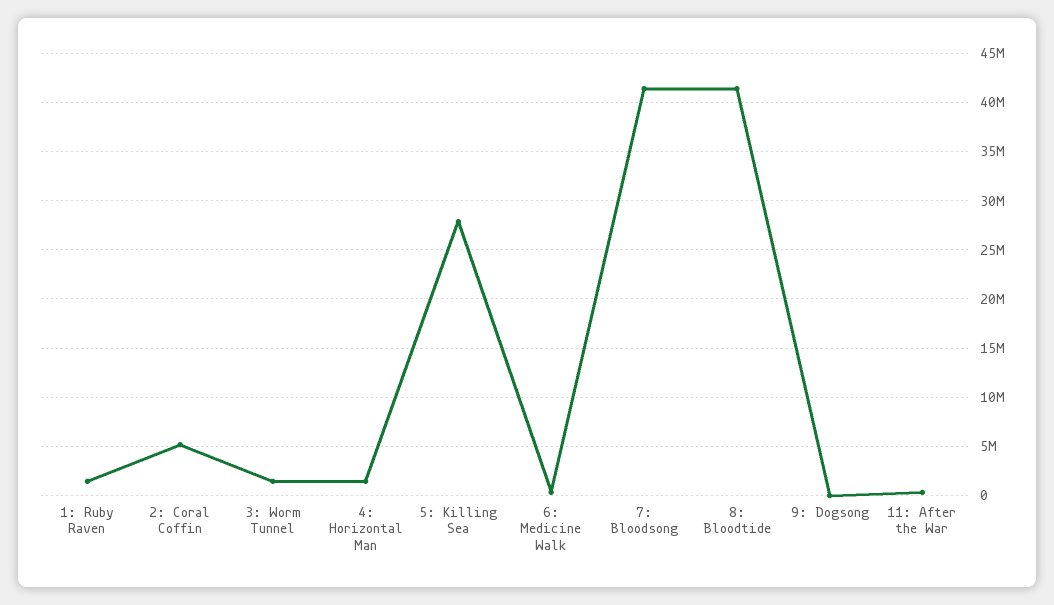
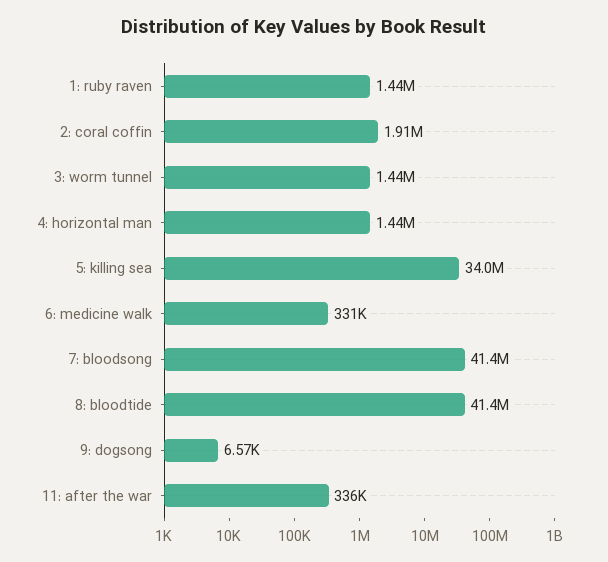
2: Coral Coffin: 5000000 -> 1910000
5: Killing Sea: 28000000 -> 34000000

